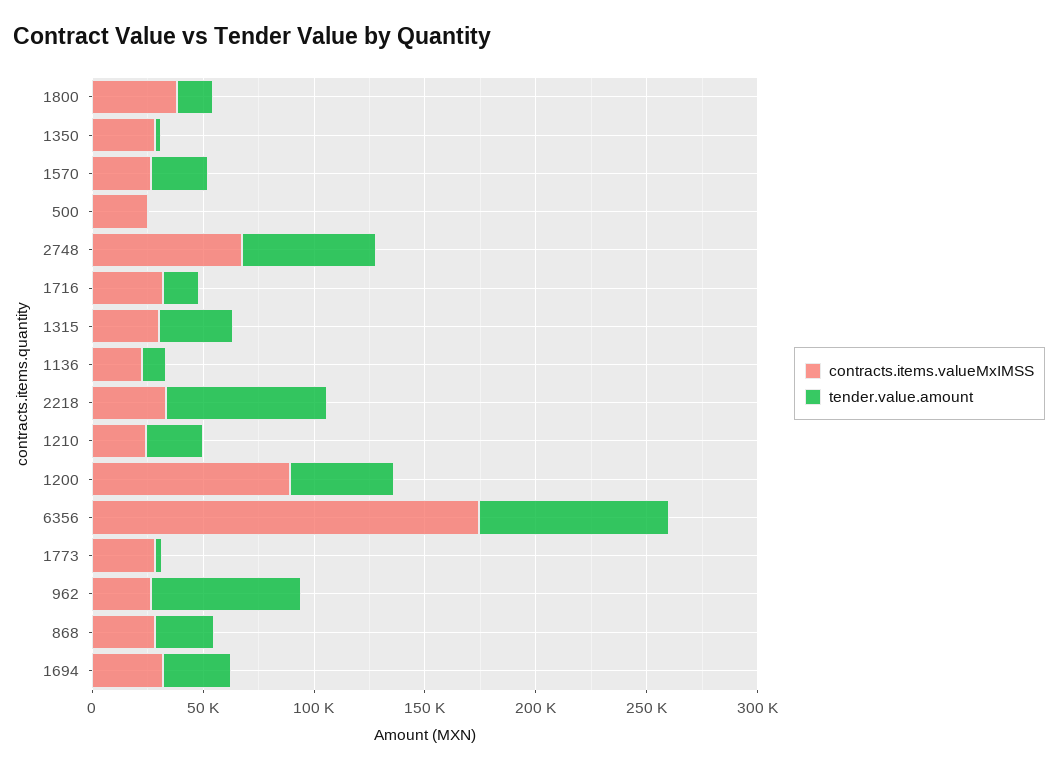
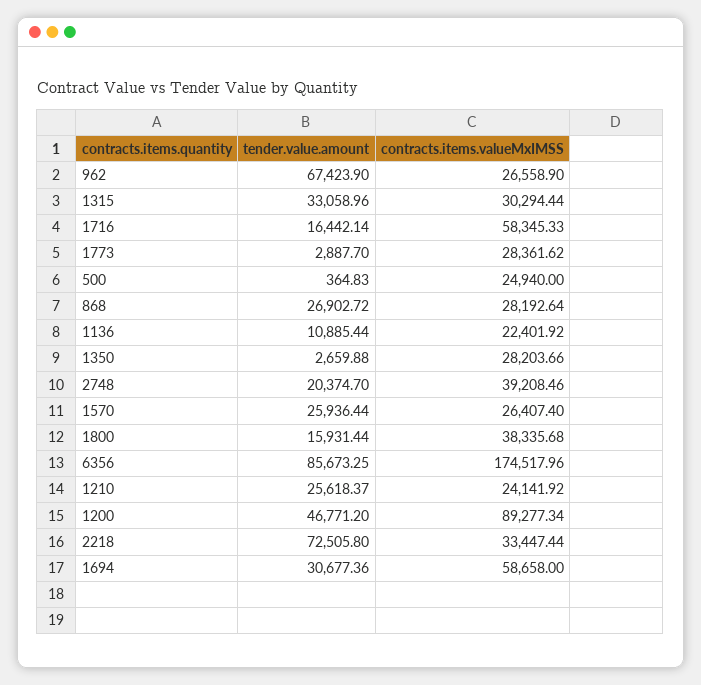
contracts.items.valueMxIMSS, 2748: 70000 -> 39208.46
tender.value.amount, 2748: 60000 -> 20374.7
contracts.items.valueMxIMSS, 1716: 30000 -> 58345.33
contracts.items.valueMxIMSS, 1694: 30000 -> 58658

